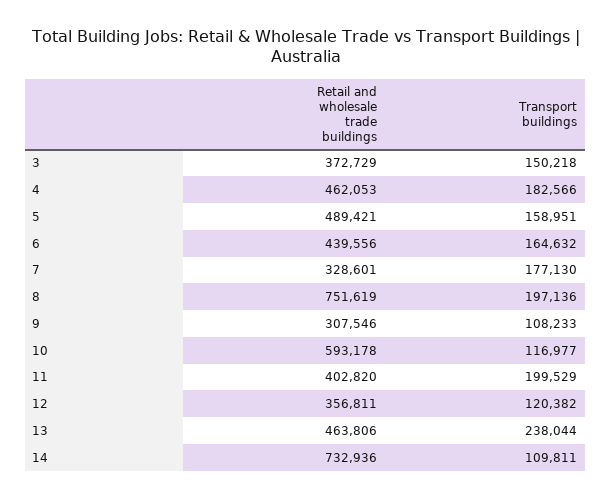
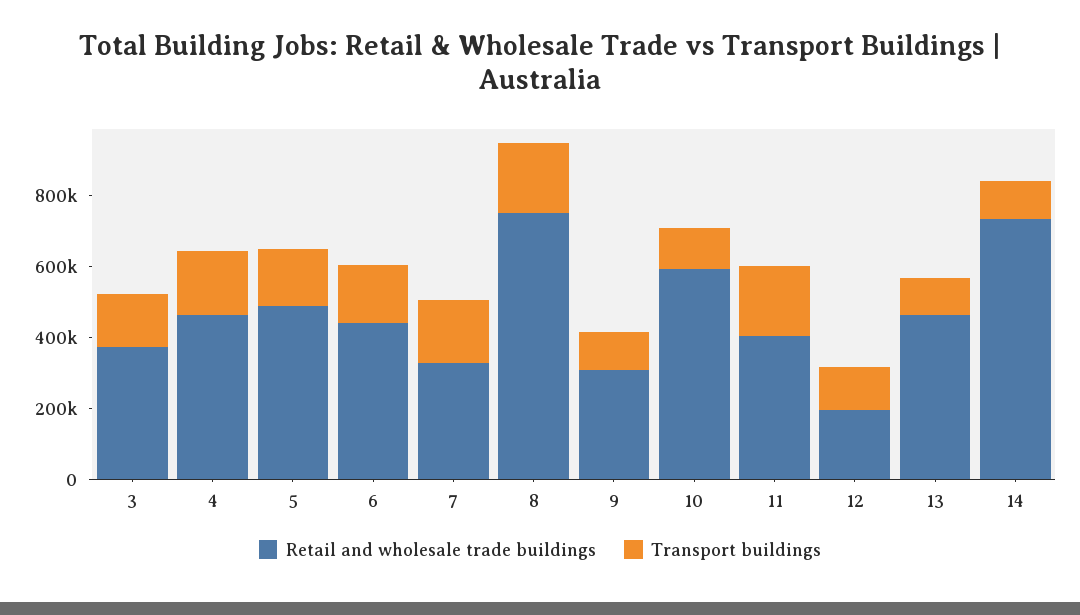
Retail and wholesale trade buildings, 12: 356811 -> 200000
Transport buildings, 13: 238044 -> 100000

